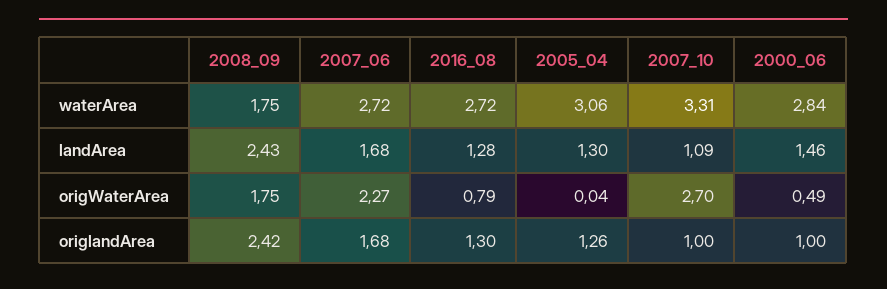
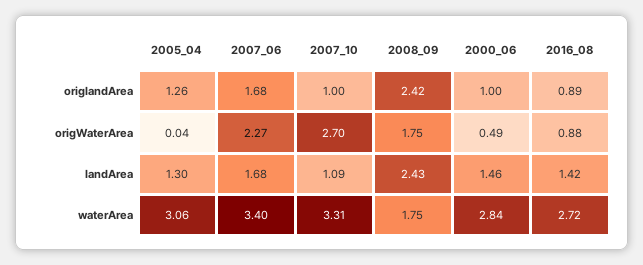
2007_06, waterArea: 2.72 -> 3.4
2016_08, landArea: 1.28 -> 1.42
2016_08, origWaterArea: 0.79 -> 0.88
2016_08, origlandArea: 1.3 -> 0.89

